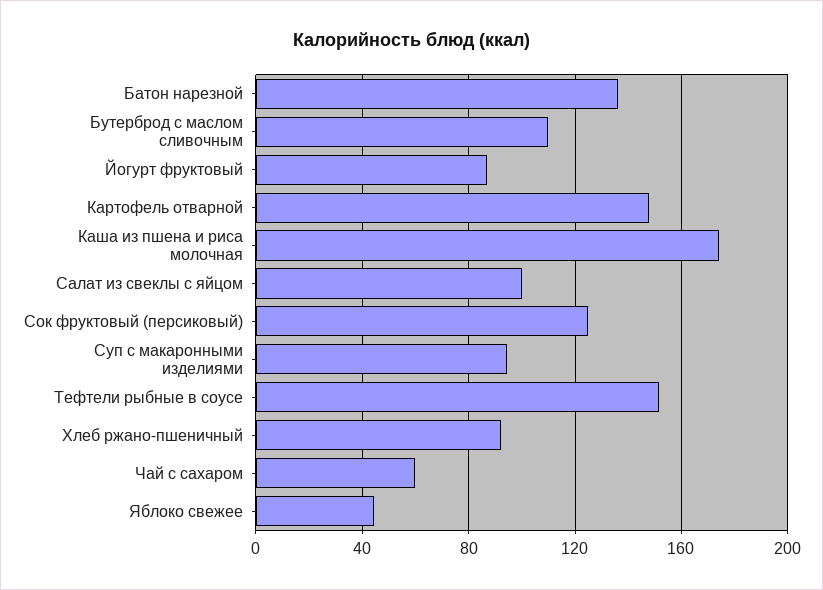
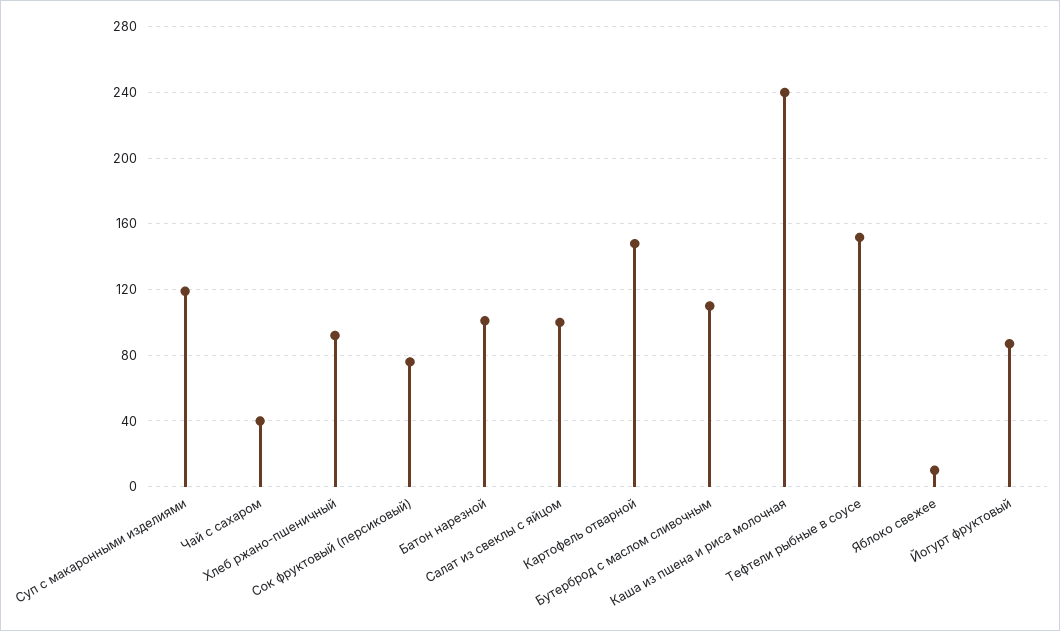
Батон нарезной: 135 -> 100
Каша из пшена и риса молочная: 175 -> 240
Сок фруктовый (персиковый): 125 -> 75
Суп с макаронными изделиями: 95 -> 120
Чай с сахаром: 60 -> 40
Яблоко свежее: 45 -> 10

